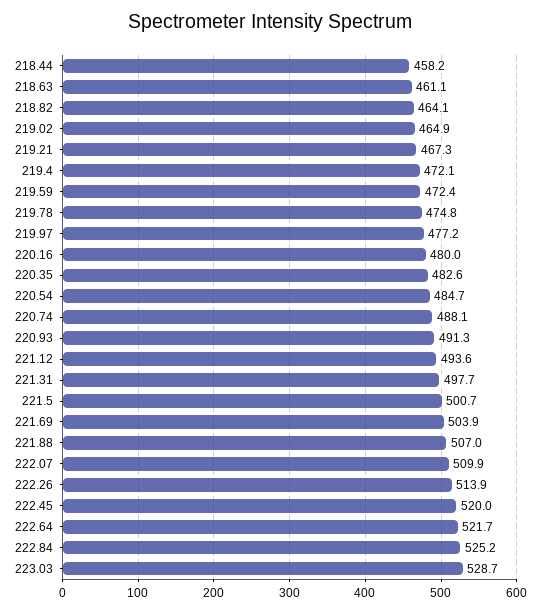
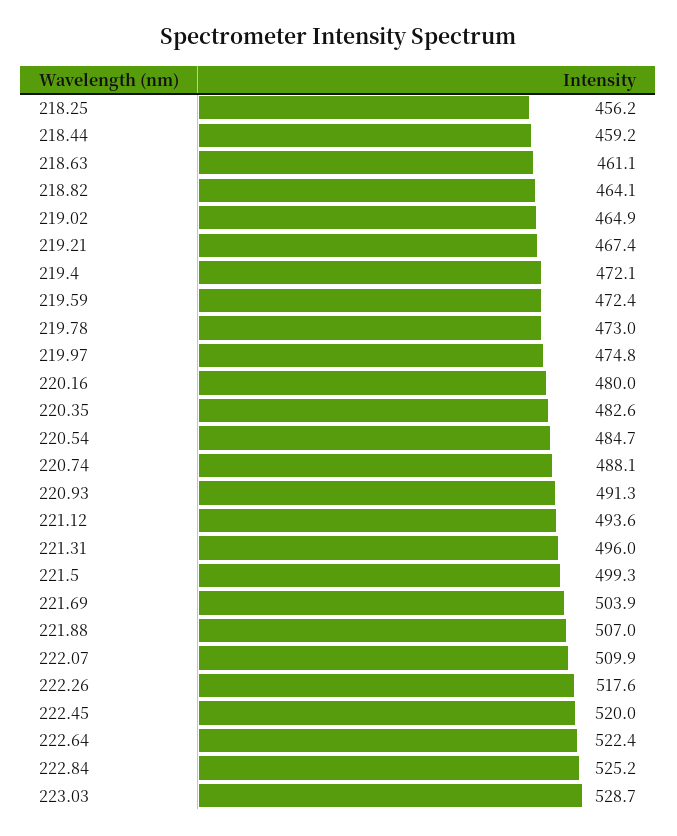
218.44: 458.2 -> 459.2
219.21: 467.3 -> 467.4
219.78: 474.8 -> 473
219.97: 477.2 -> 474.8
221.31: 497.7 -> 496
221.5: 500.7 -> 499.3
222.26: 513.9 -> 517.6
222.64: 521.7 -> 522.4
218.25: none -> 456.2

